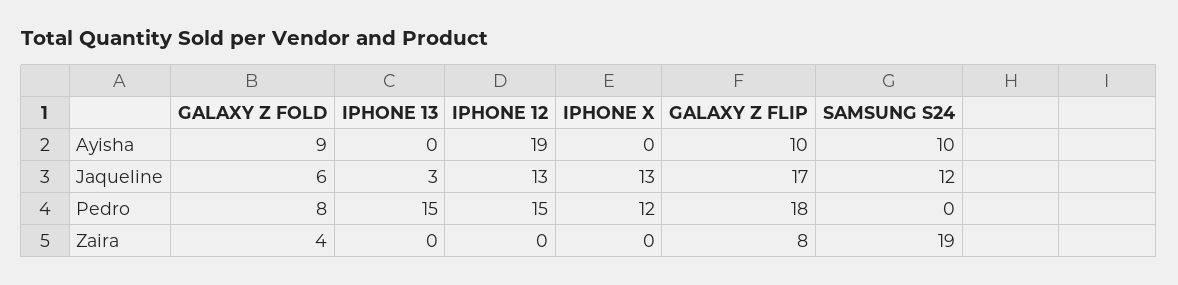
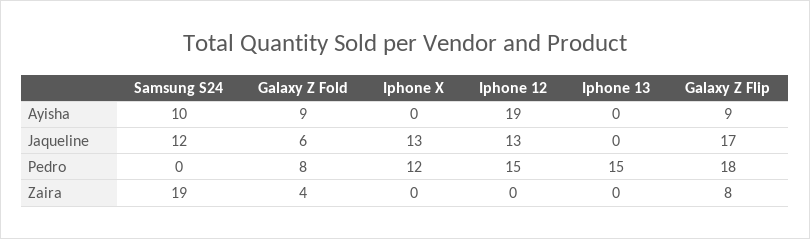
GALAXY Z FLIP, Ayisha: 10 -> 9
IPHONE 13, Jaqueline: 3 -> 0

